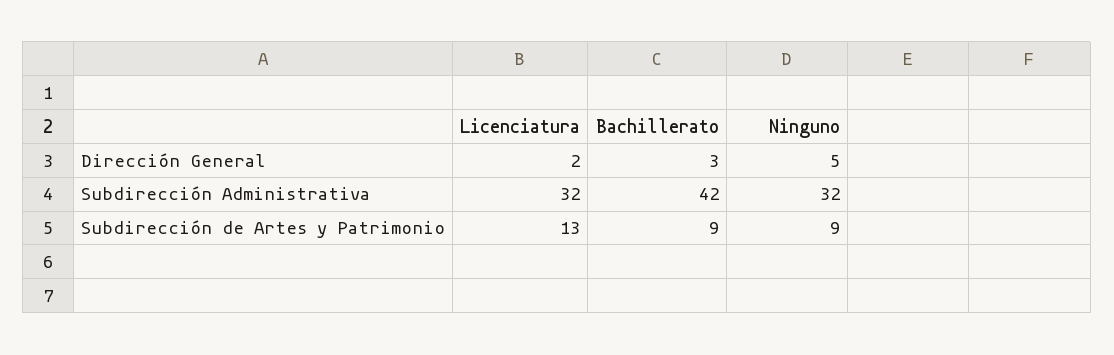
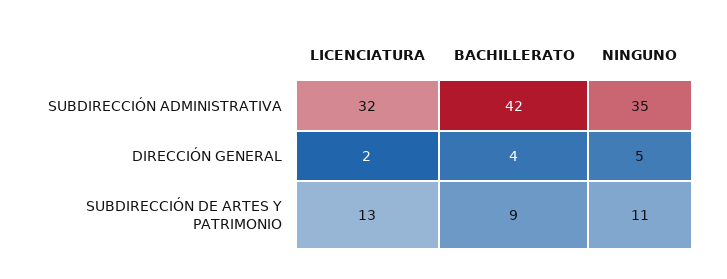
Bachillerato, Dirección General: 3 -> 4
Ninguno, Subdirección Administrativa: 32 -> 35
Ninguno, Subdirección de Artes y Patrimonio: 9 -> 11

